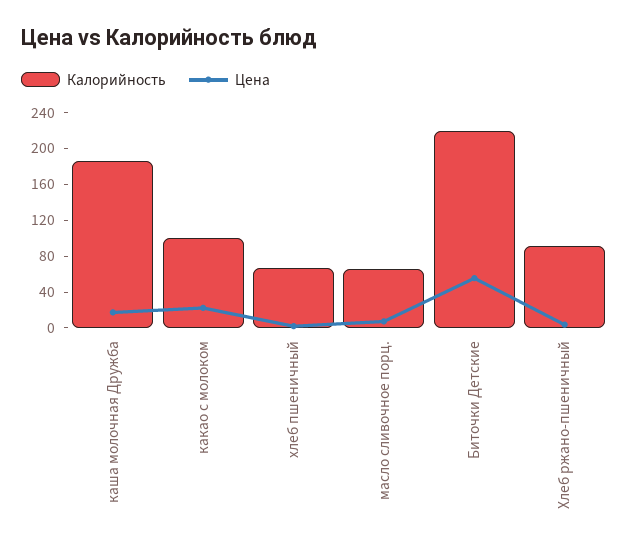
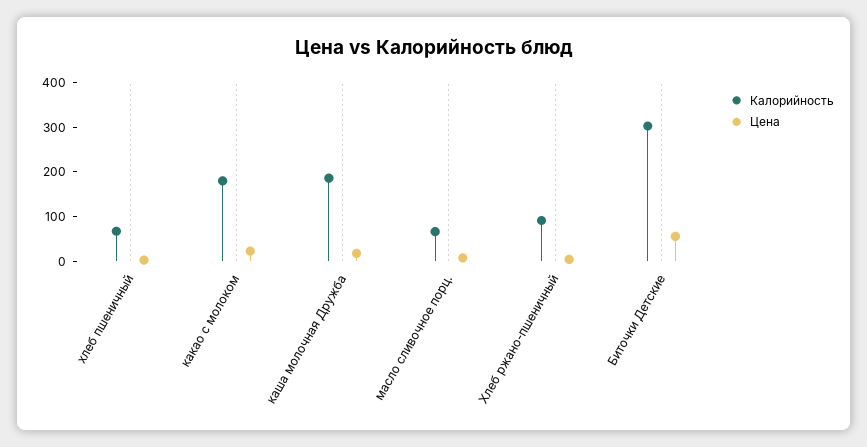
Калорийность, какао с молоком: 100 -> 180
Калорийность, Биточки Детские: 220 -> 300

